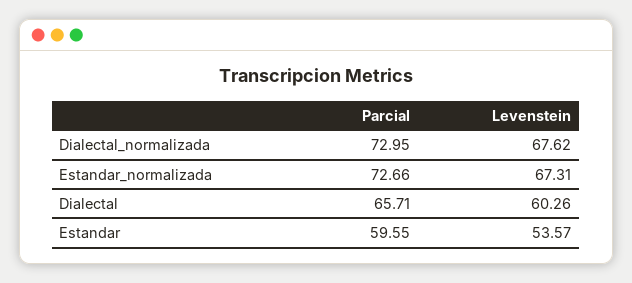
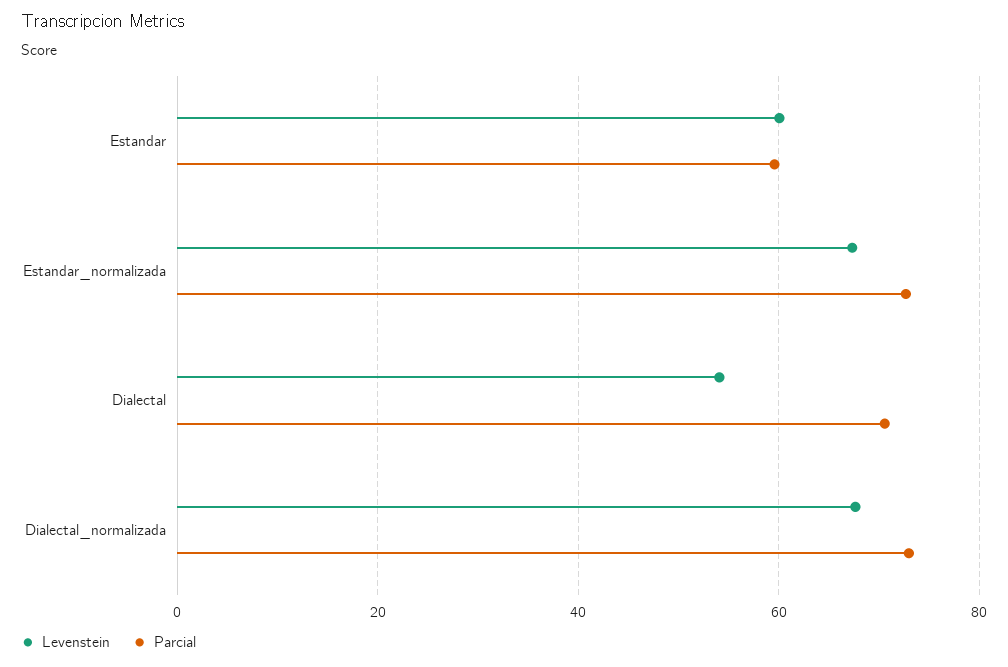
Parcial, Dialectal: 65.71 -> 70
Levenstein, Dialectal: 60.26 -> 54
Levenstein, Estandar: 53.57 -> 60

